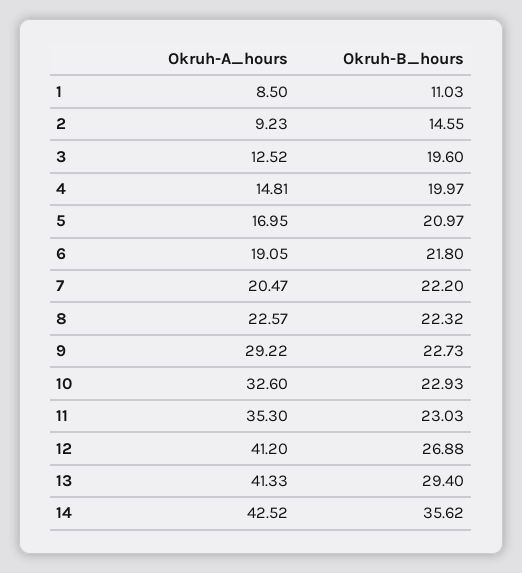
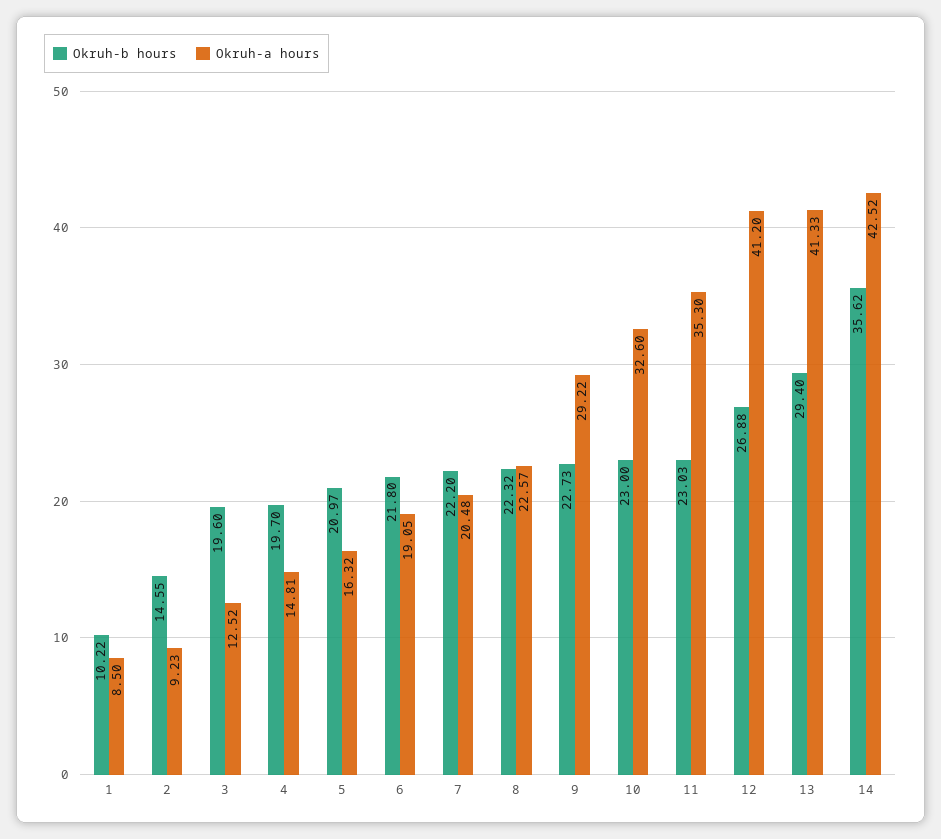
Okruh-B_hours, 1: 11.03 -> 10.22
Okruh-B_hours, 4: 19.97 -> 19.7
Okruh-A_hours, 5: 16.95 -> 16.32
Okruh-A_hours, 7: 20.47 -> 20.48
Okruh-B_hours, 10: 22.93 -> 23

